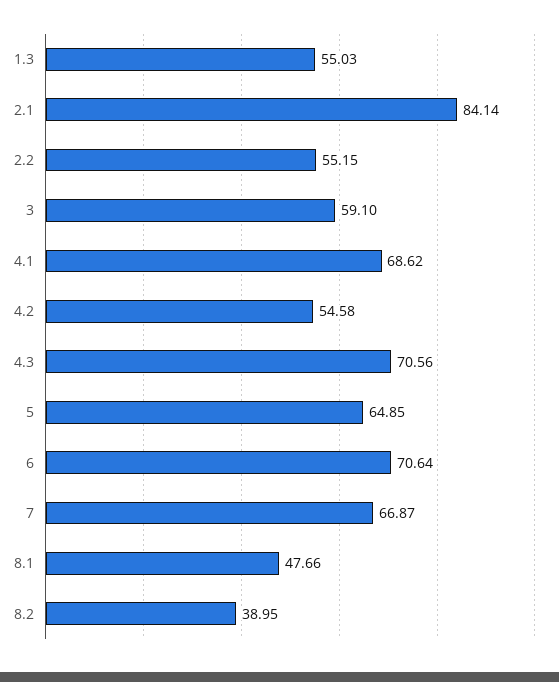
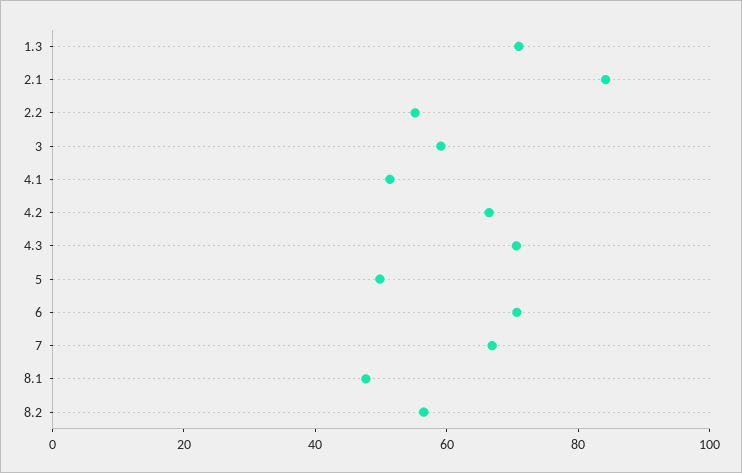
1.3: 55.03 -> 70
4.1: 68.62 -> 50
4.2: 54.58 -> 65
5: 64.85 -> 50
8.2: 38.95 -> 55

